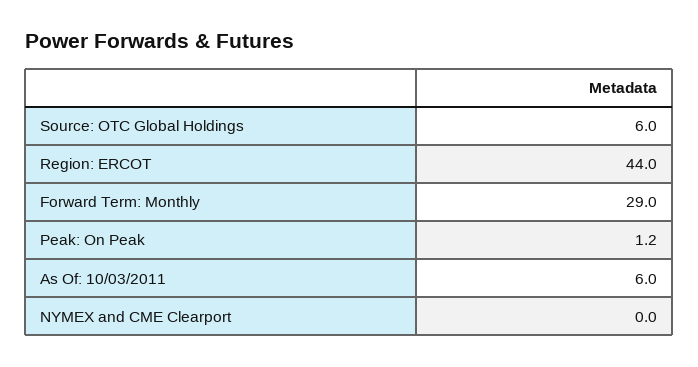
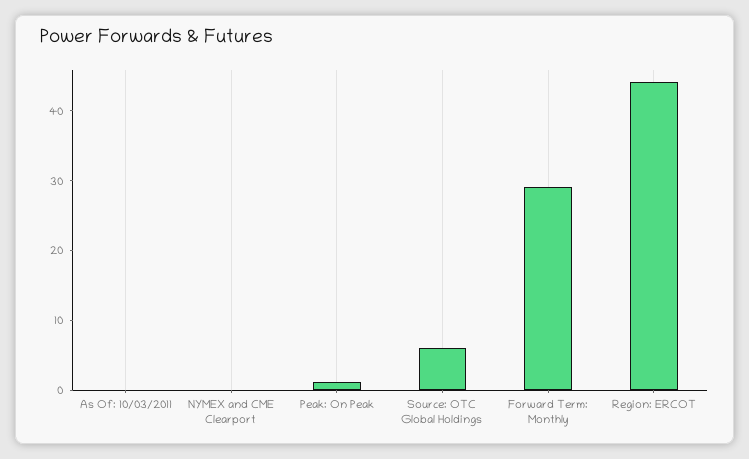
As Of: 10/03/2011: 6 -> 0

